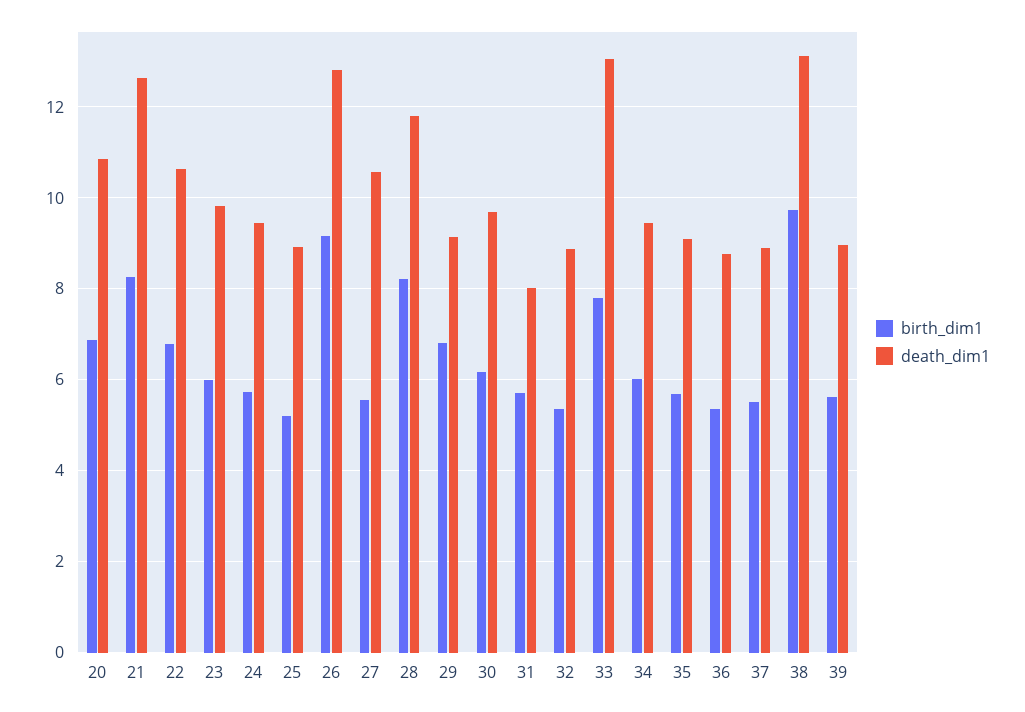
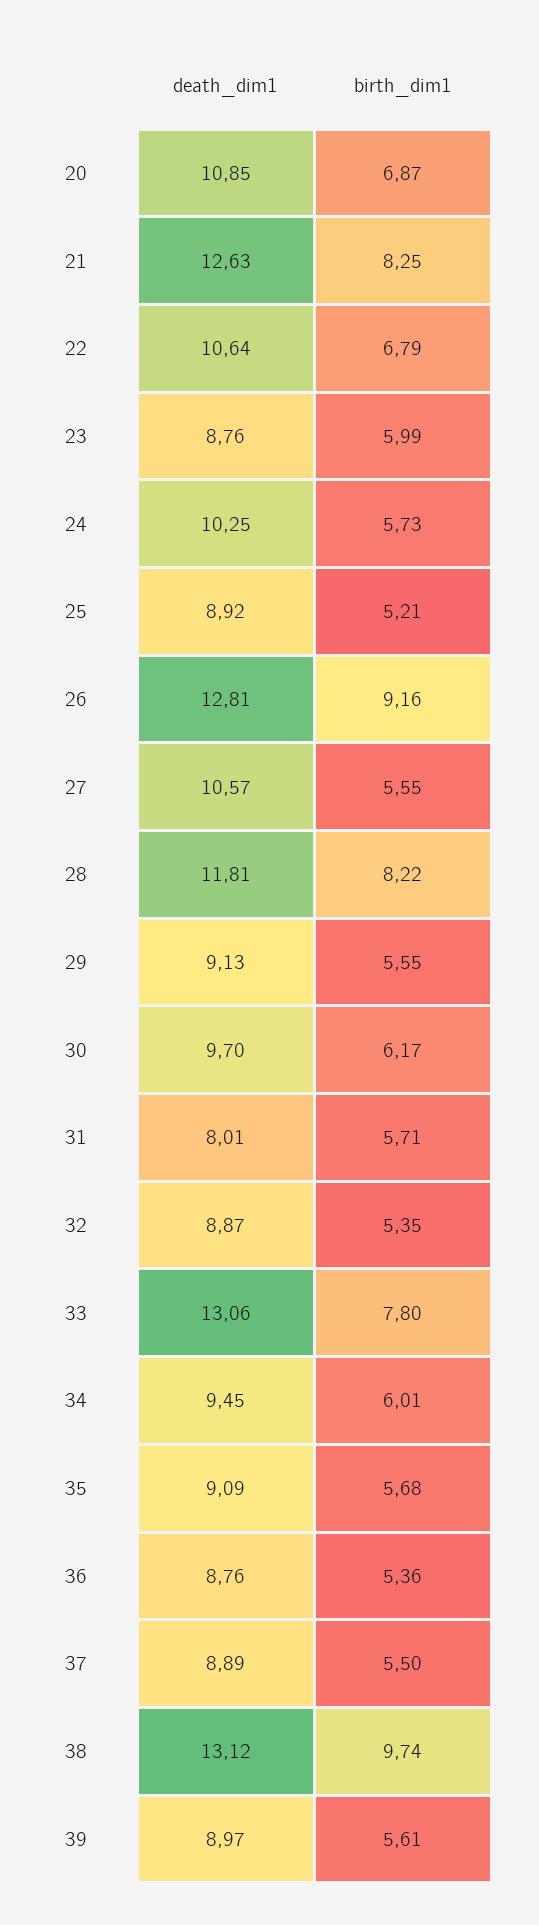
death_dim1, 23: 9.8 -> 8.76
death_dim1, 24: 9.4 -> 10.25
birth_dim1, 29: 6.8 -> 5.55

